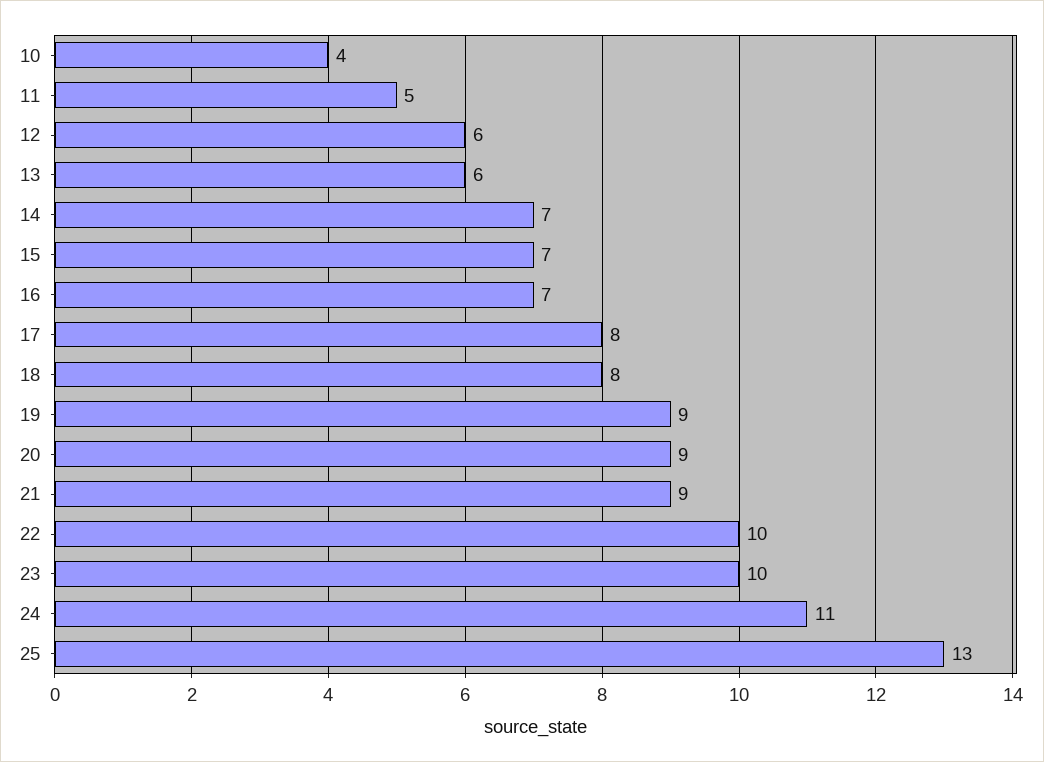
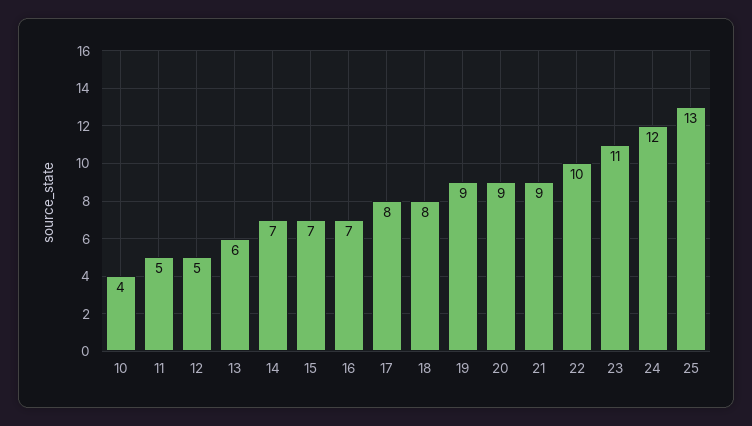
12: 6 -> 5
23: 10 -> 11
24: 11 -> 12

